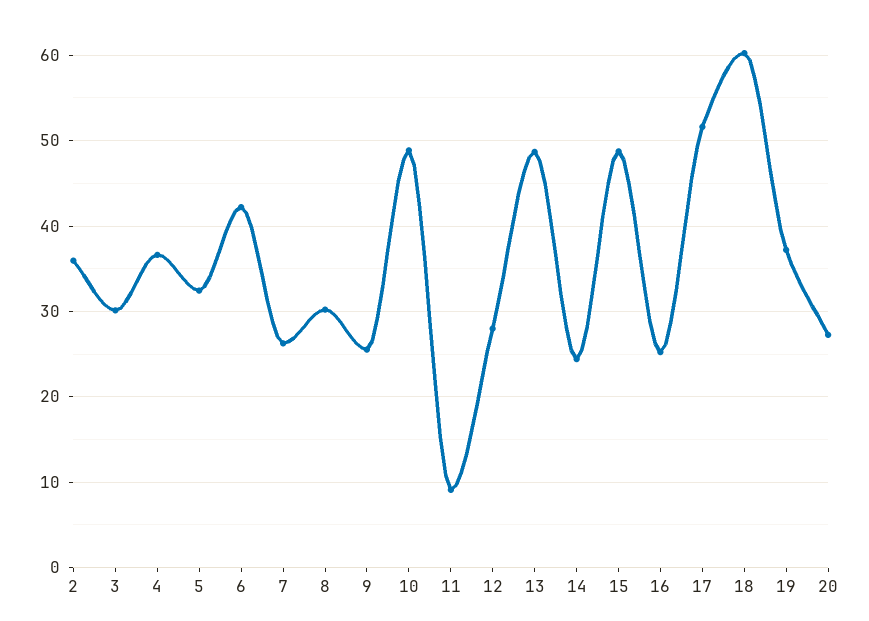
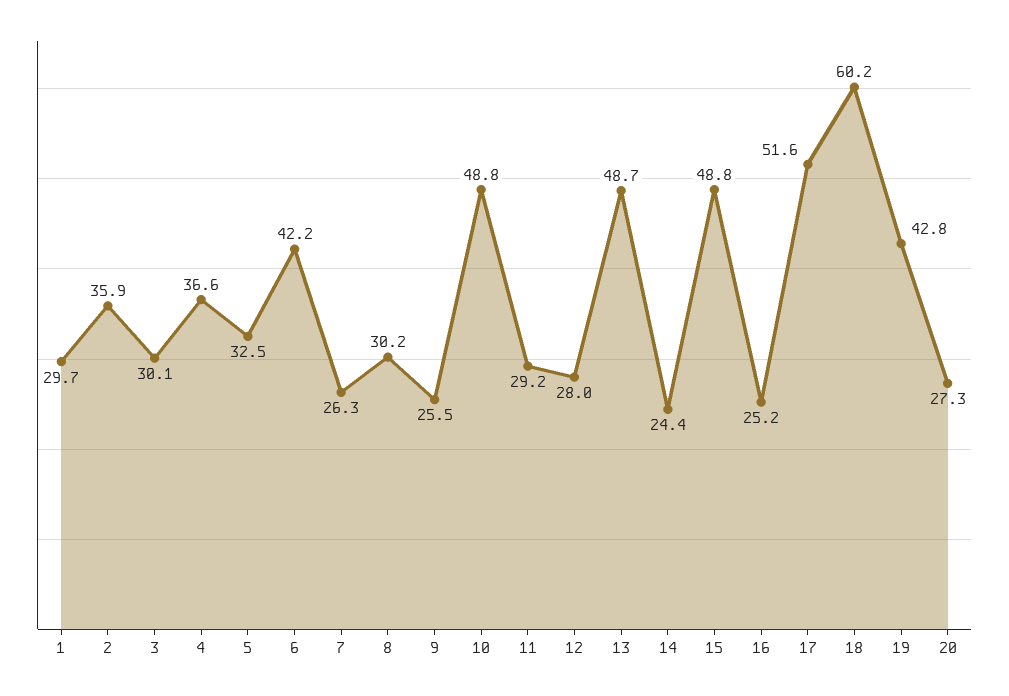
11: 9 -> 29.2
19: 37 -> 42.8
1: none -> 29.7

